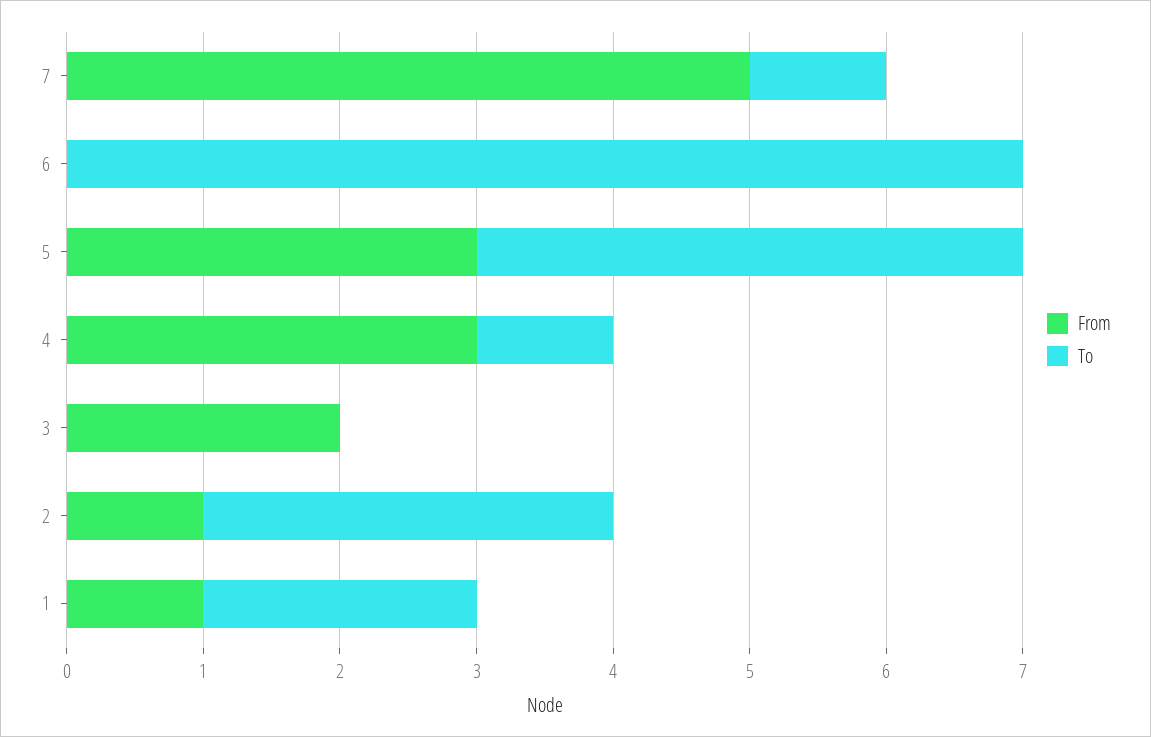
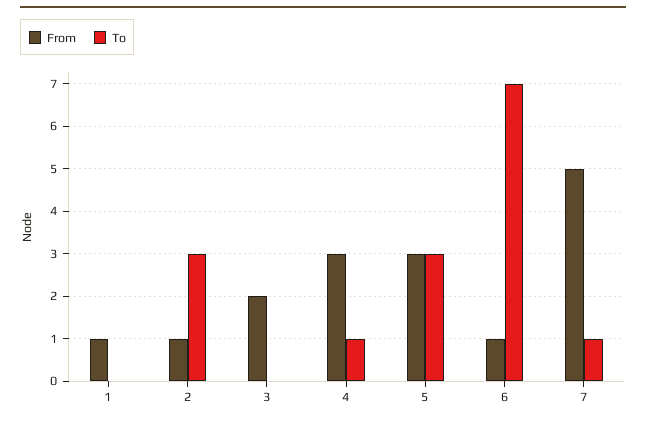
From, 6: 0 -> 1
To, 5: 4 -> 3
To, 1: 2 -> 0

